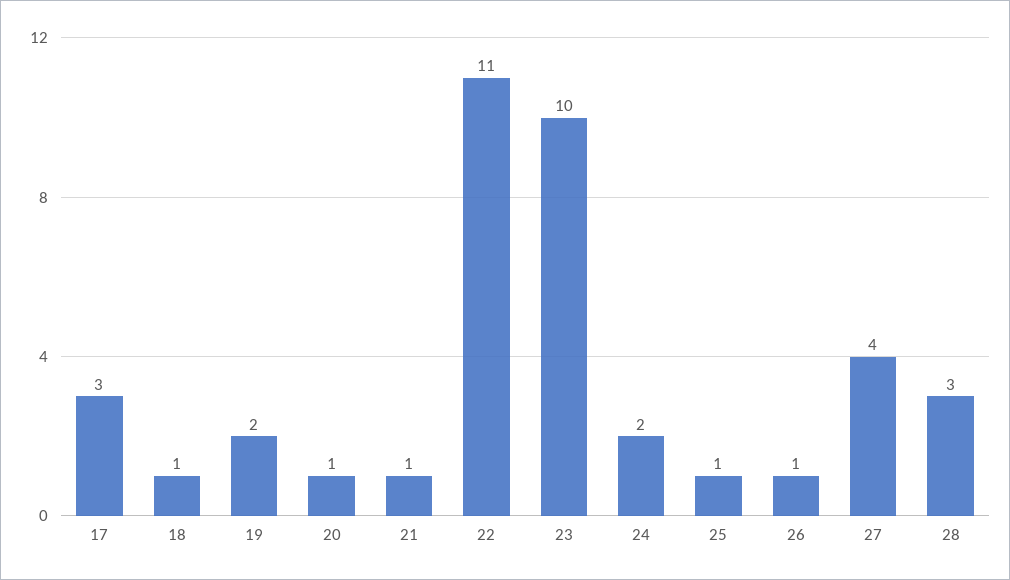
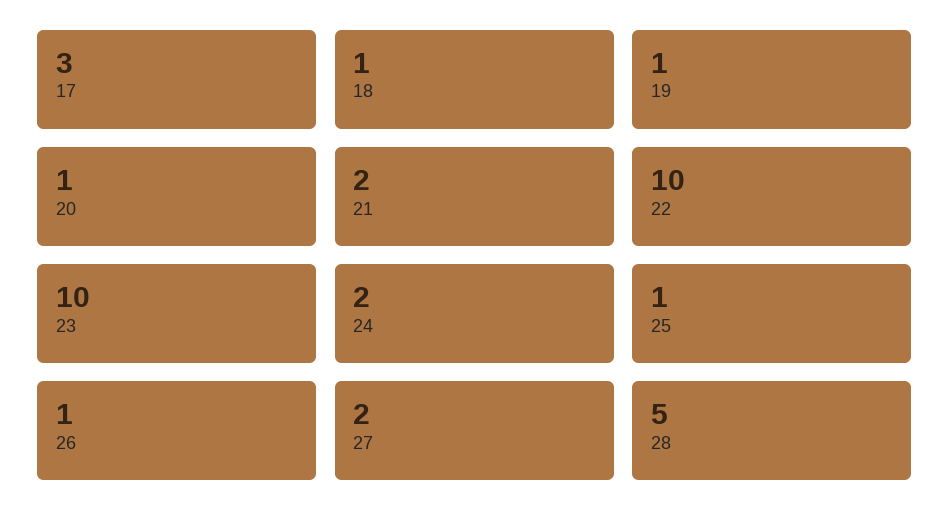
19: 2 -> 1
21: 1 -> 2
22: 11 -> 10
27: 4 -> 2
28: 3 -> 5

